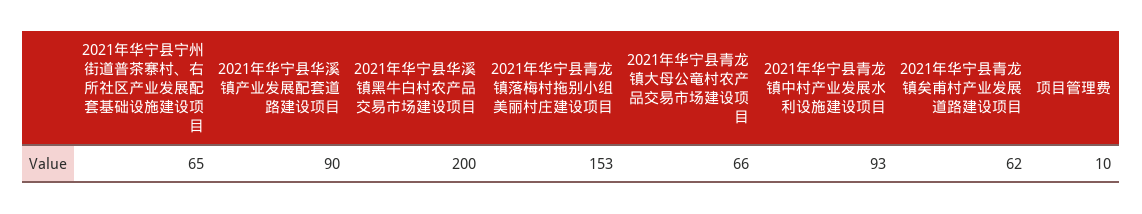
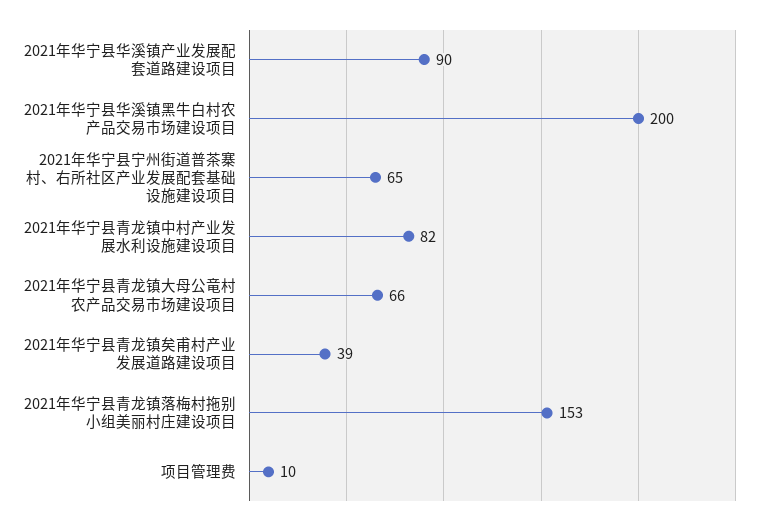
2021年华宁县青龙镇中村产业发展水利设施建设项目: 93 -> 82
2021年华宁县青龙镇矣甫村产业发展道路建设项目: 62 -> 39

